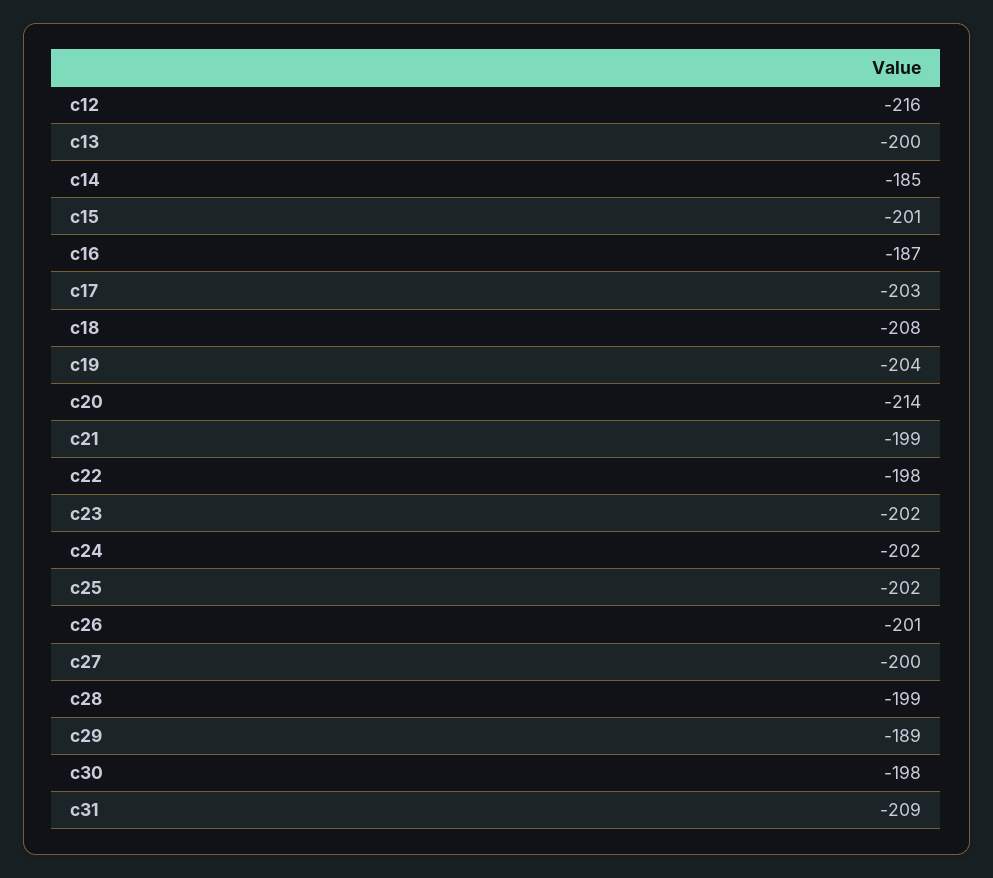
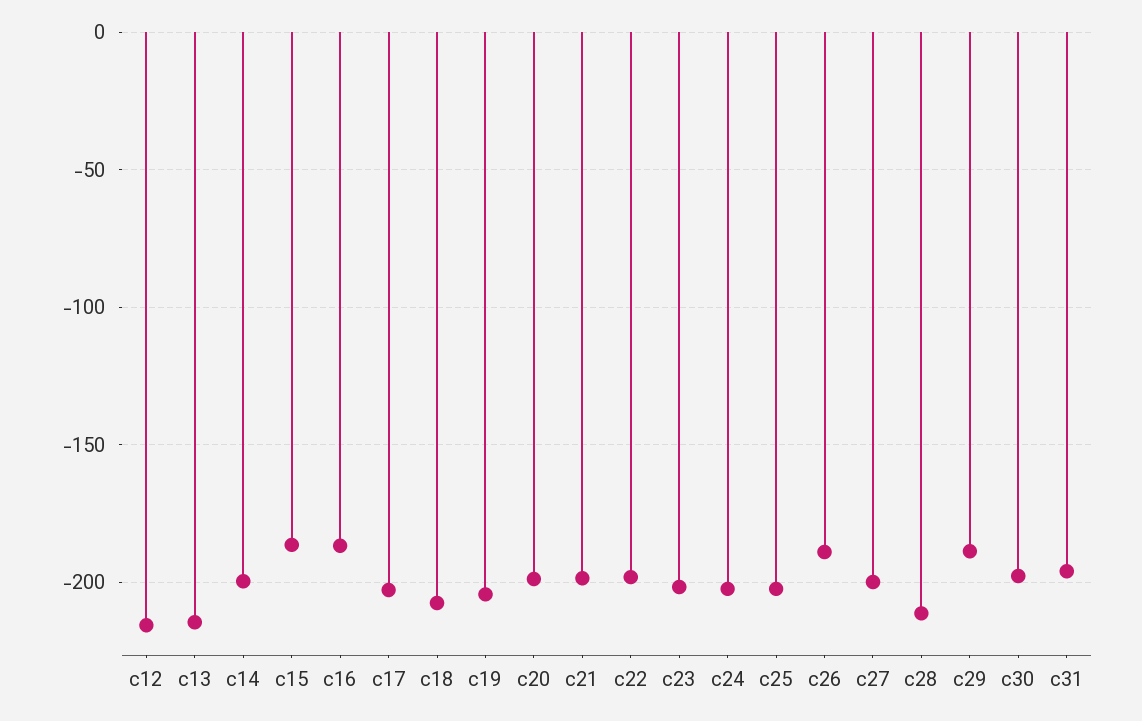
c13: -200 -> -215
c14: -185 -> -200
c15: -201 -> -185
c20: -214 -> -200
c26: -201 -> -190
c28: -199 -> -210
c31: -209 -> -195

